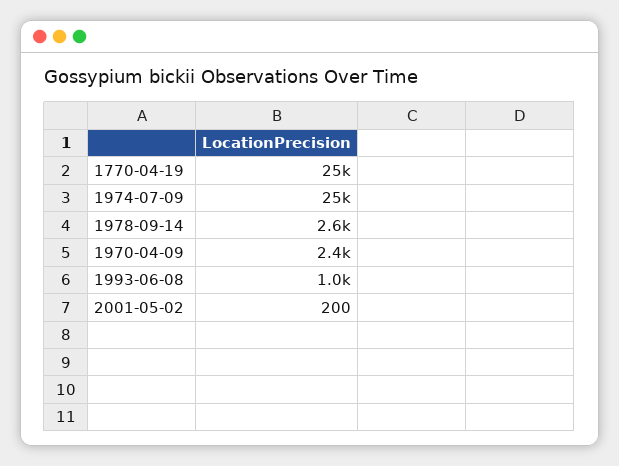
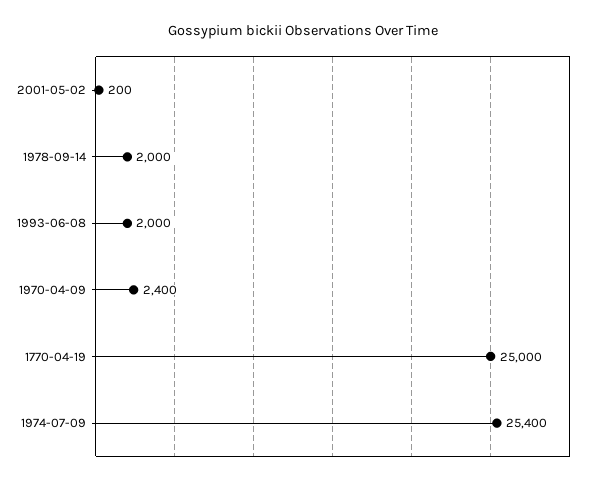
1974-07-09: 25000 -> 25400
1978-09-14: 2600 -> 2000
1993-06-08: 1000 -> 2000

